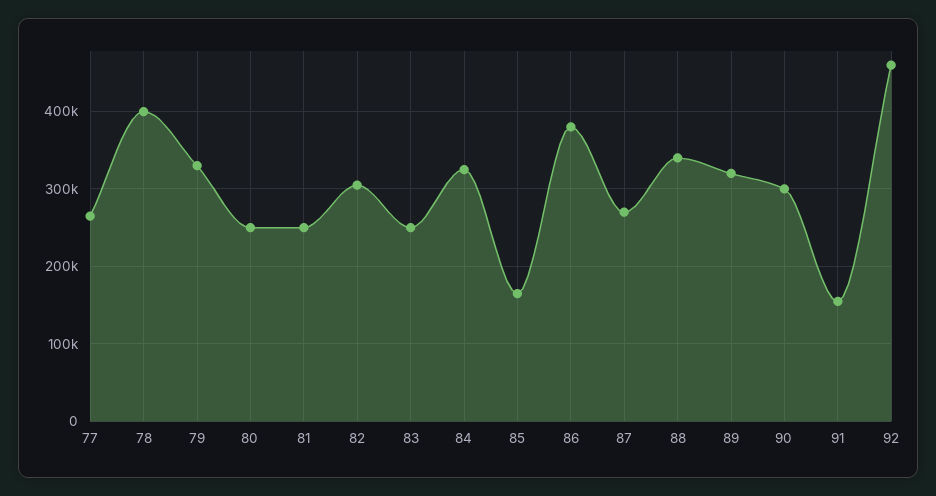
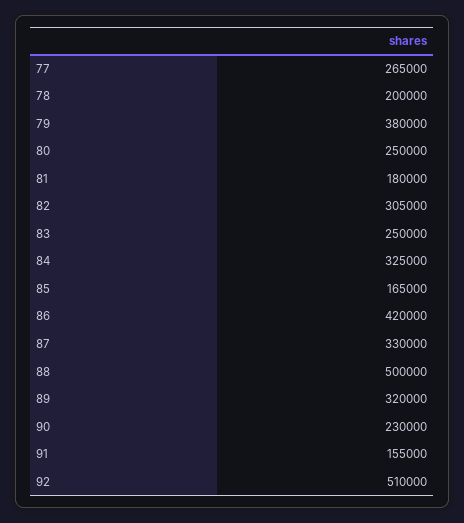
78: 400000 -> 200000
79: 330000 -> 380000
81: 250000 -> 180000
86: 380000 -> 420000
87: 270000 -> 330000
88: 340000 -> 500000
90: 300000 -> 230000
92: 460000 -> 510000

